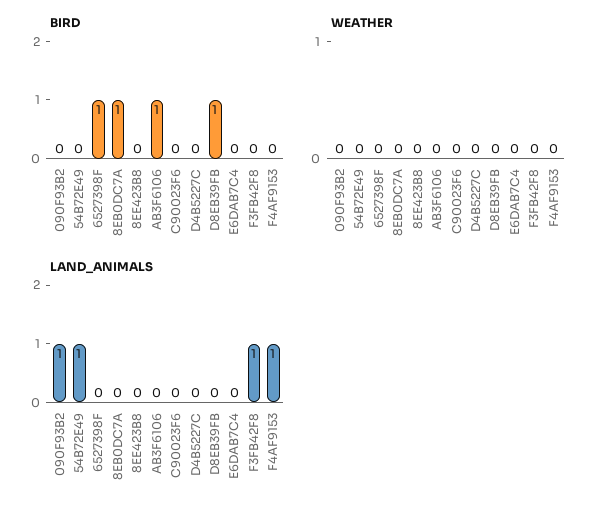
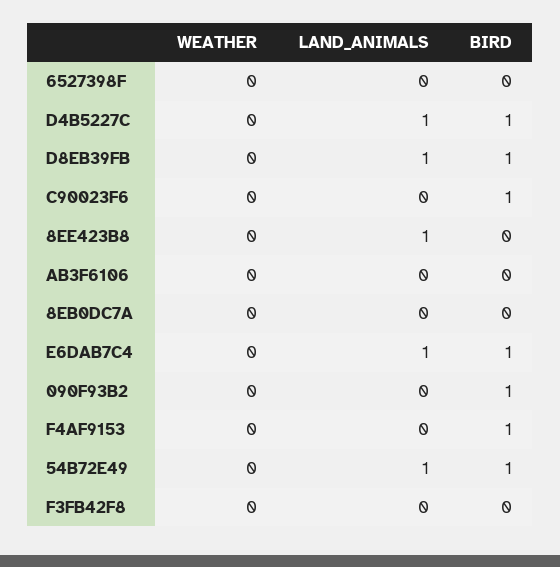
BIRD, 090F93B2: 0 -> 1
BIRD, 54B72E49: 0 -> 1
BIRD, 6527398F: 1 -> 0
BIRD, 8EB0DC7A: 1 -> 0
BIRD, AB3F6106: 1 -> 0
BIRD, C90023F6: 0 -> 1
BIRD, D4B5227C: 0 -> 1
BIRD, E6DAB7C4: 0 -> 1
BIRD, F4AF9153: 0 -> 1
LAND_ANIMALS, 090F93B2: 1 -> 0
LAND_ANIMALS, 8EE423B8: 0 -> 1
LAND_ANIMALS, D4B5227C: 0 -> 1
LAND_ANIMALS, D8EB39FB: 0 -> 1
LAND_ANIMALS, E6DAB7C4: 0 -> 1
LAND_ANIMALS, F3FB42F8: 1 -> 0
LAND_ANIMALS, F4AF9153: 1 -> 0

